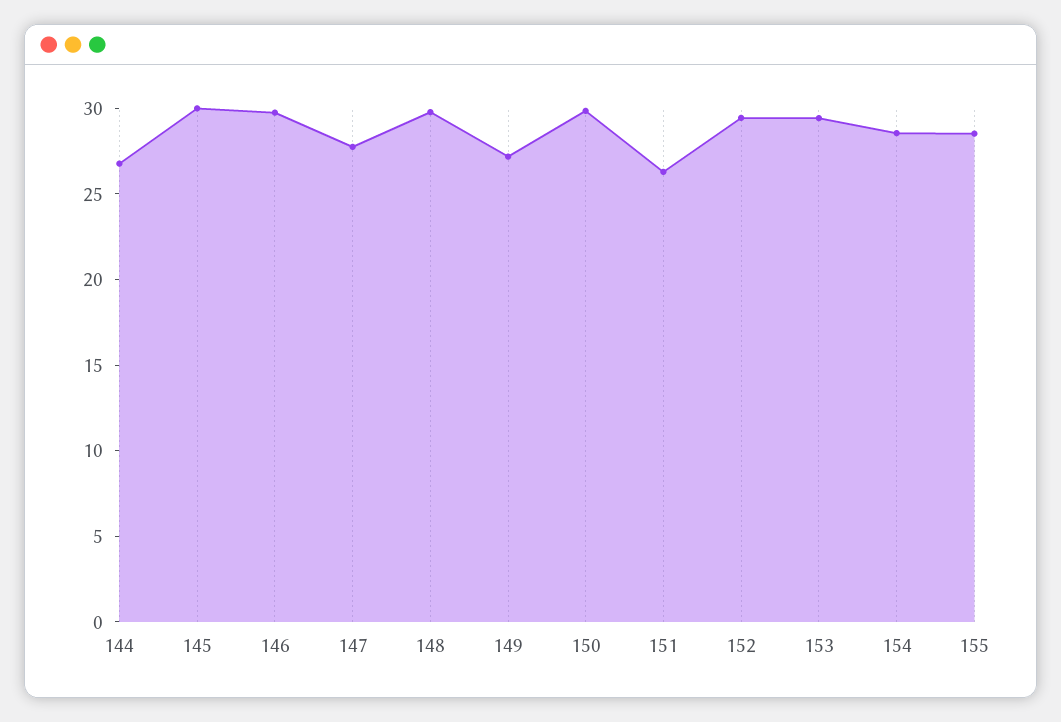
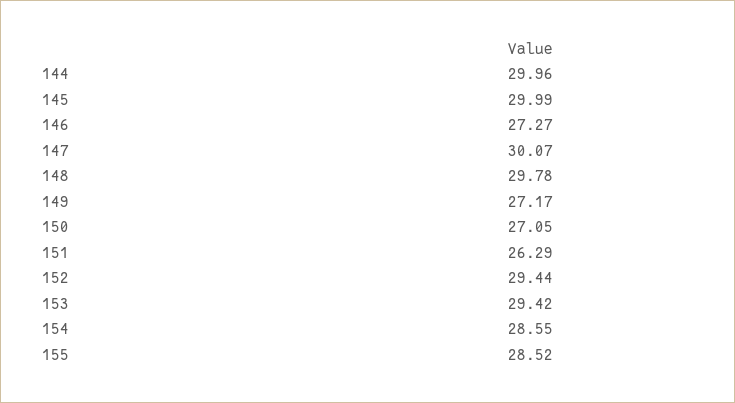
144: 27 -> 29.96
146: 30 -> 27.27
147: 28 -> 30.07
150: 30 -> 27.05

